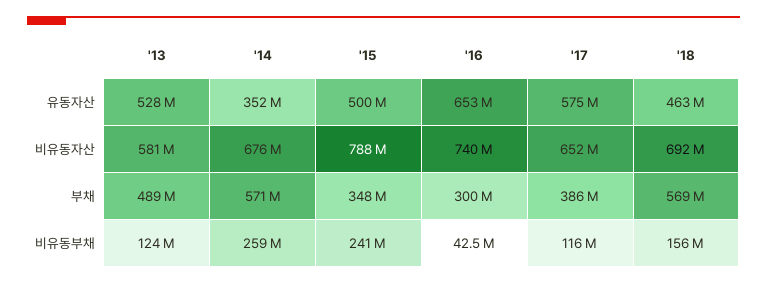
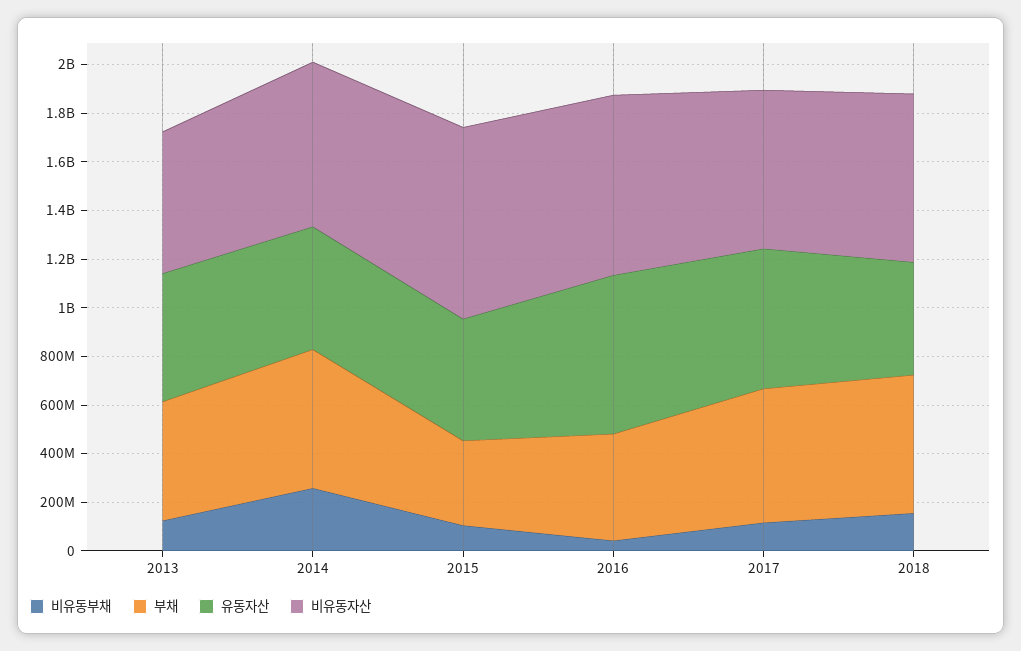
유동자산, '14: 352000000 -> 500000000
부채, '16: 300000000 -> 450000000
부채, '17: 386000000 -> 550000000
비유동부채, '15: 241000000 -> 100000000

